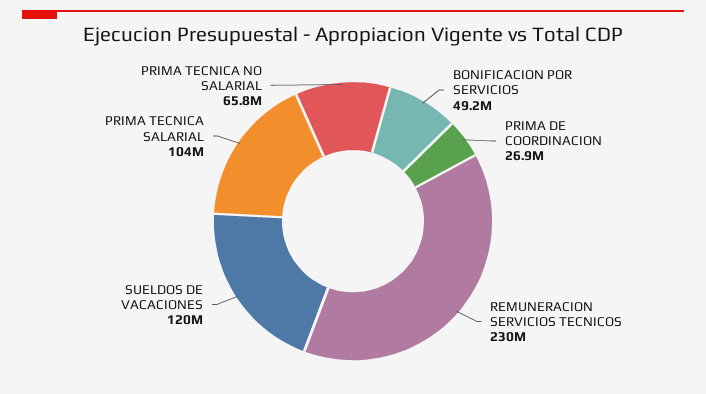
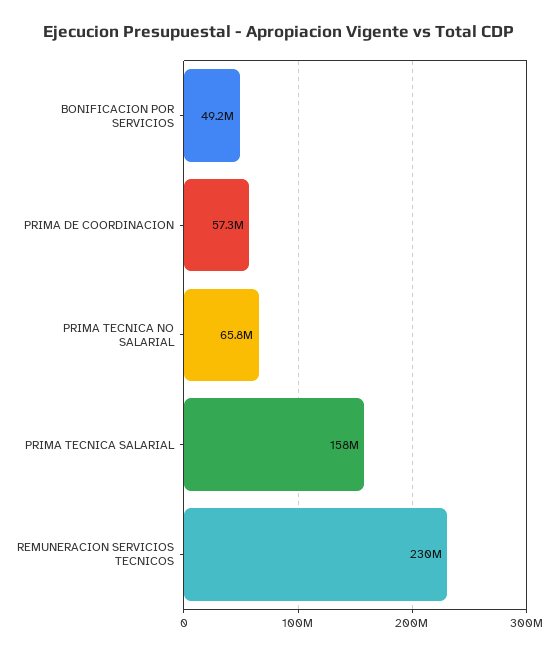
PRIMA DE COORDINACION: 26900000 -> 57300000
SUELDOS DE VACACIONES: 120000000 -> none
PRIMA TECNICA SALARIAL: 104000000 -> 158000000

